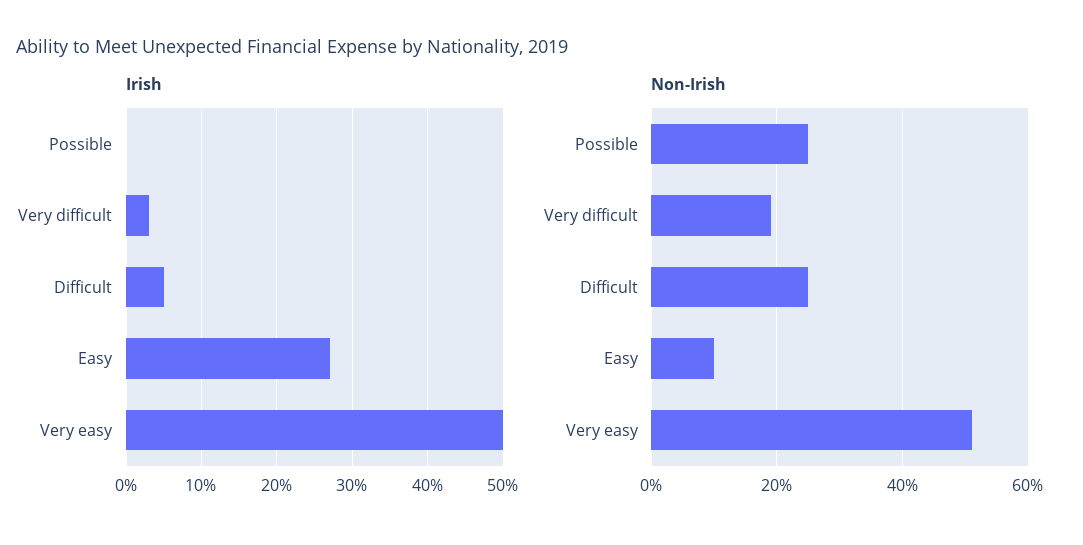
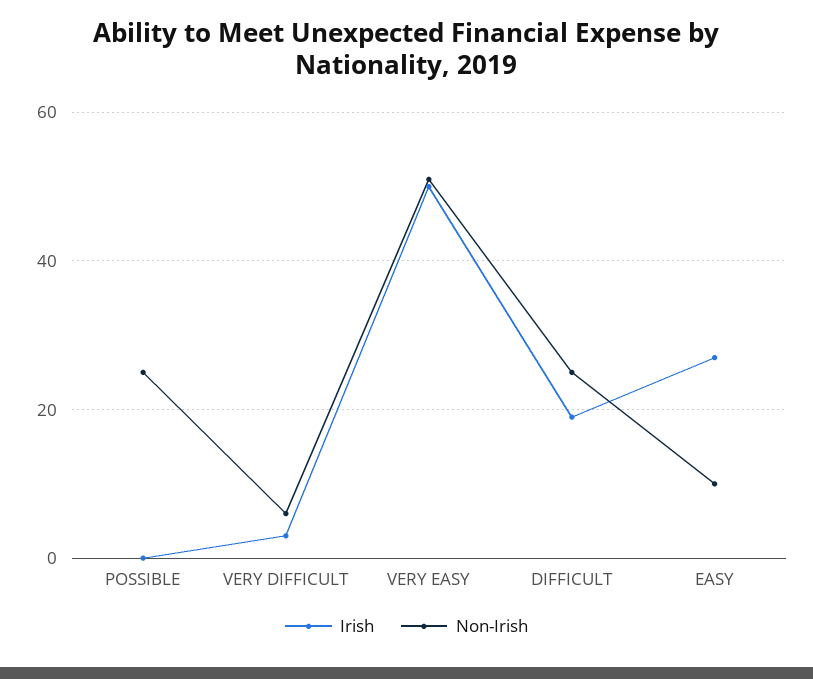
Irish, Difficult: 5 -> 20
Non-Irish, Very difficult: 20 -> 5

